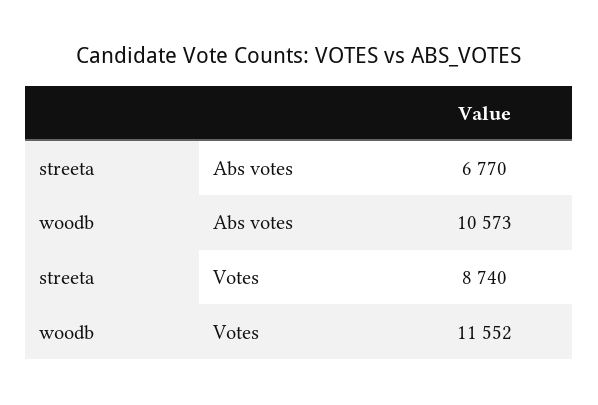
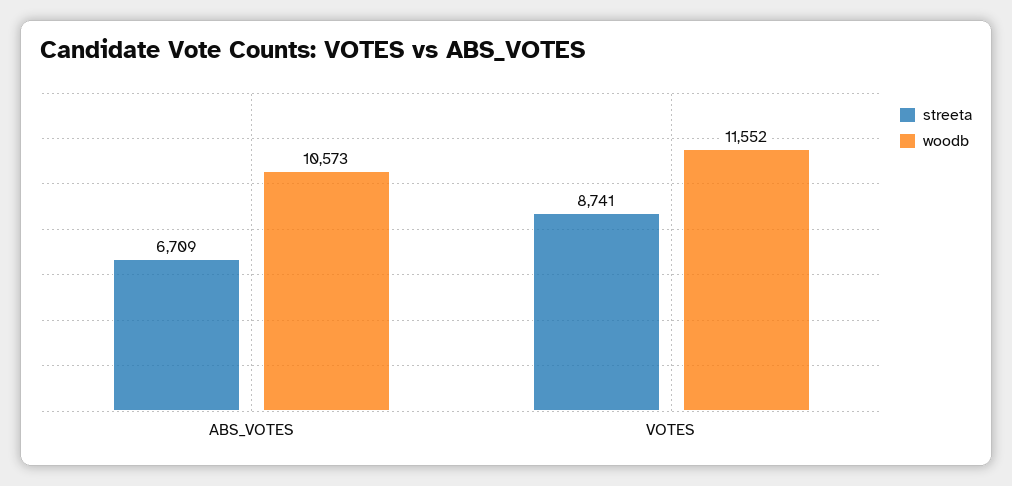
streeta, Abs votes: 6770 -> 6709
streeta, Votes: 8740 -> 8741

